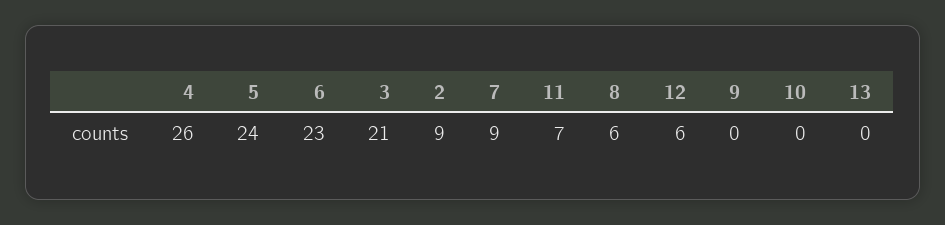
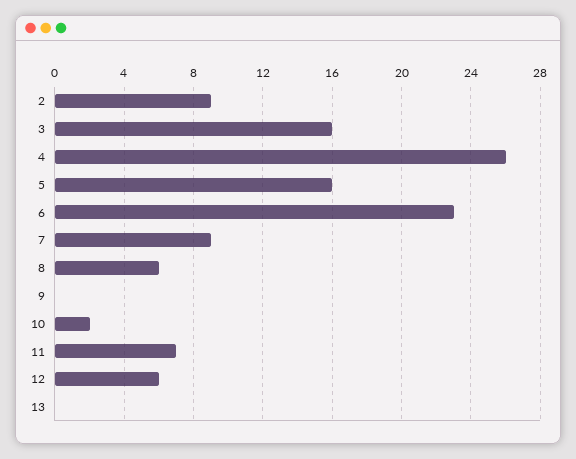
5: 24 -> 16
3: 21 -> 16
10: 0 -> 2

